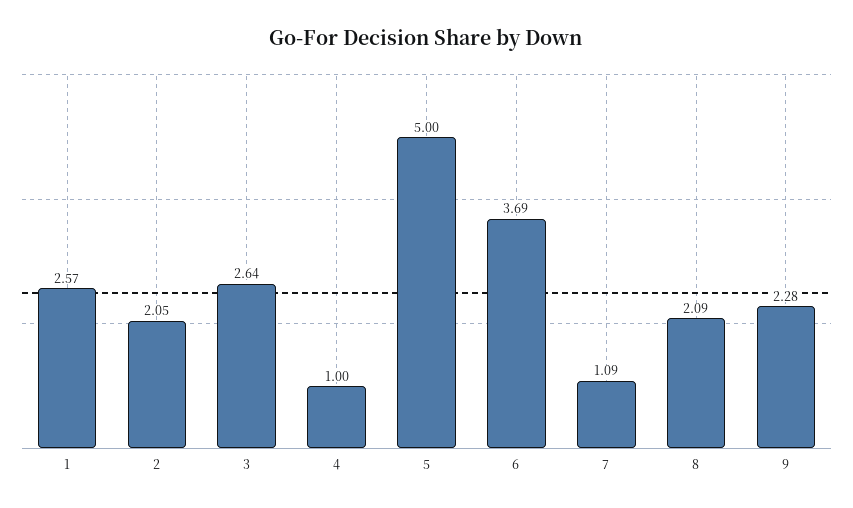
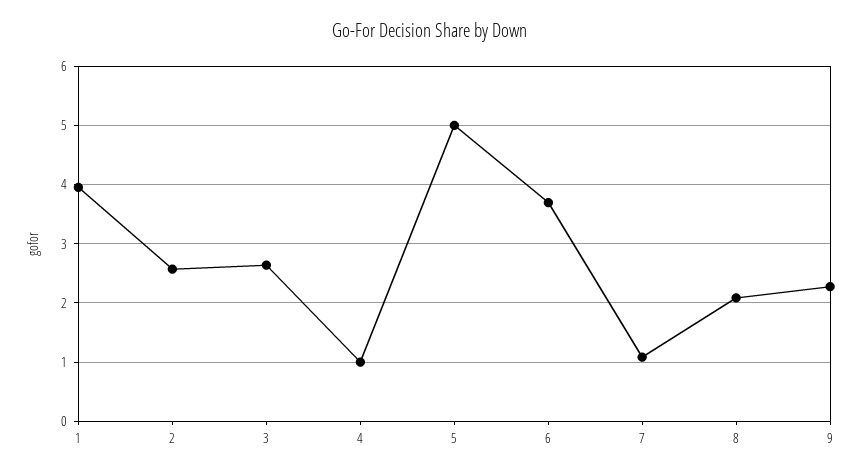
1: 2.57 -> 4
2: 2.05 -> 2.6

